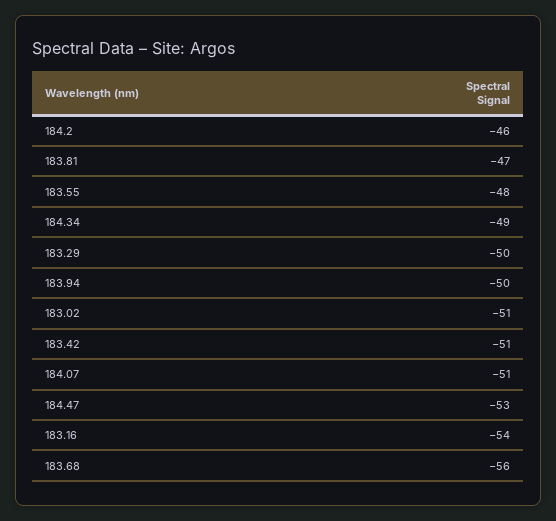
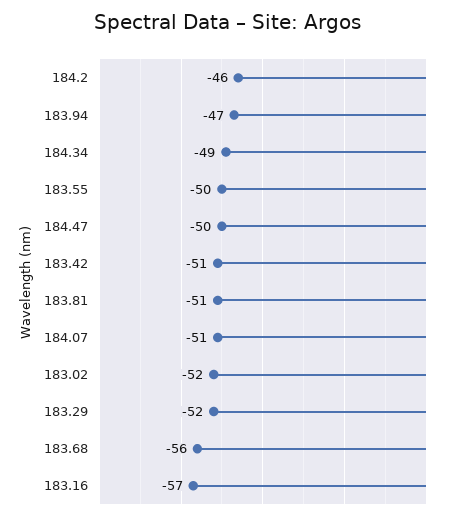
183.81: -47 -> -51
183.55: -48 -> -50
183.29: -50 -> -52
183.94: -50 -> -47
183.02: -51 -> -52
184.47: -53 -> -50
183.16: -54 -> -57

